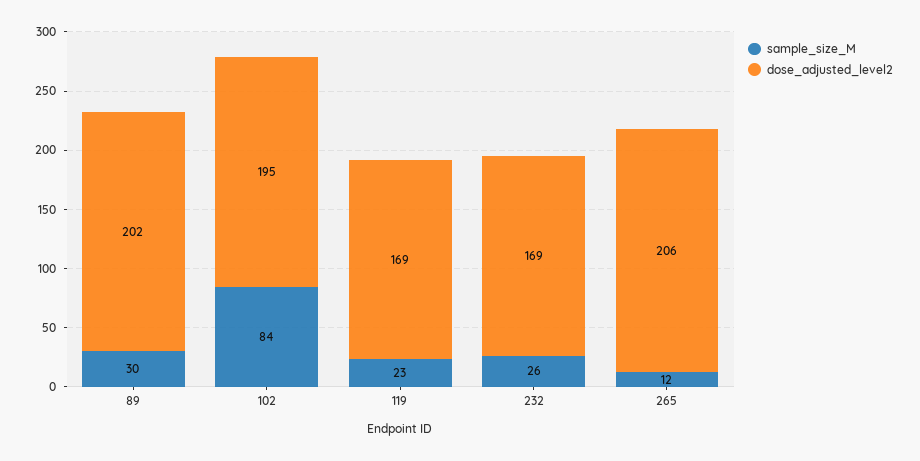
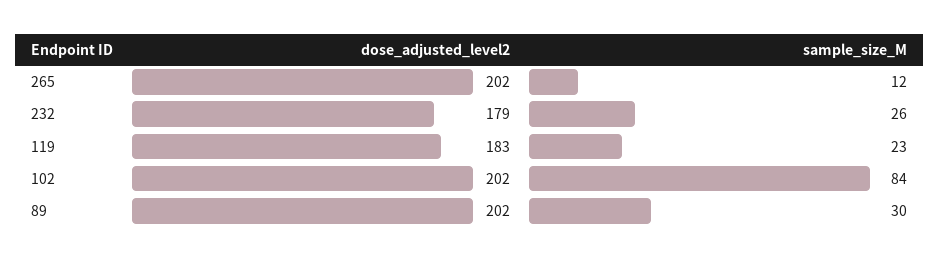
dose_adjusted_level2, 102: 195 -> 202
dose_adjusted_level2, 119: 169 -> 183
dose_adjusted_level2, 232: 169 -> 179
dose_adjusted_level2, 265: 206 -> 202

